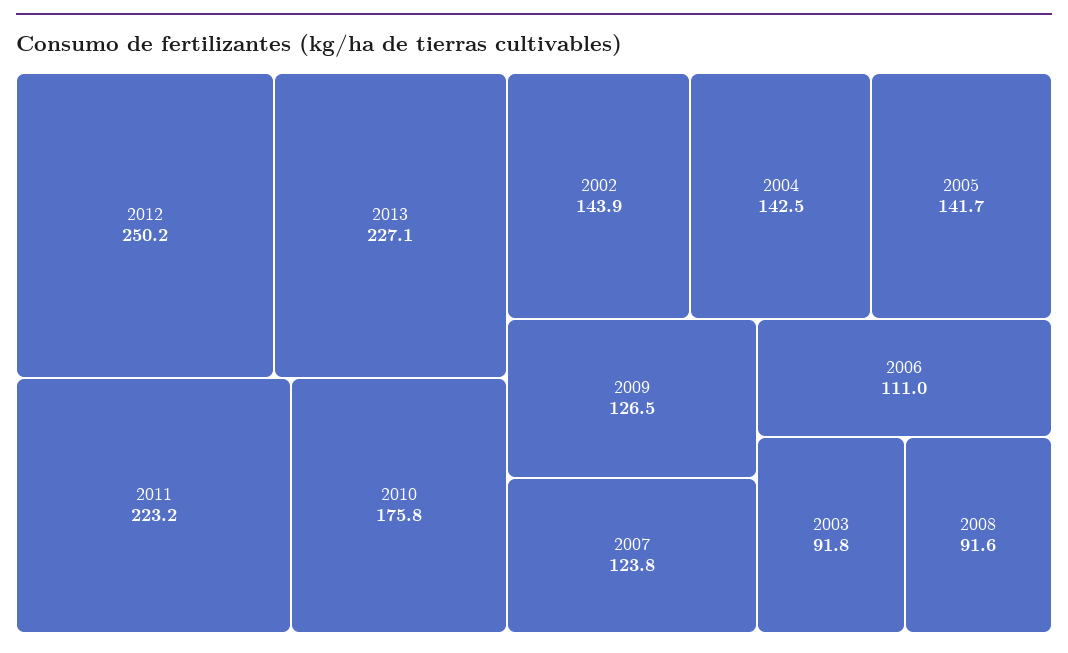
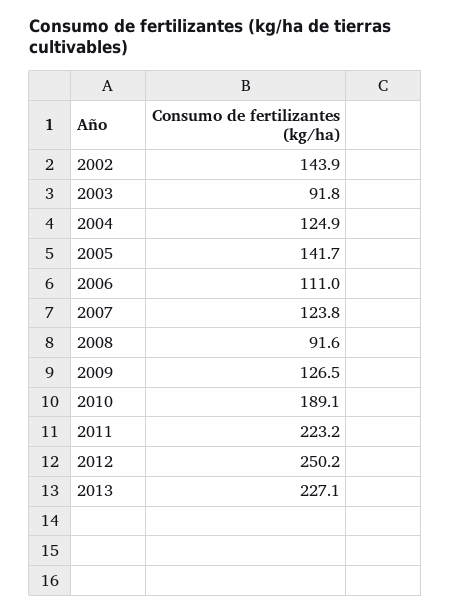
2010: 175.8 -> 189.1
2004: 142.5 -> 124.9

